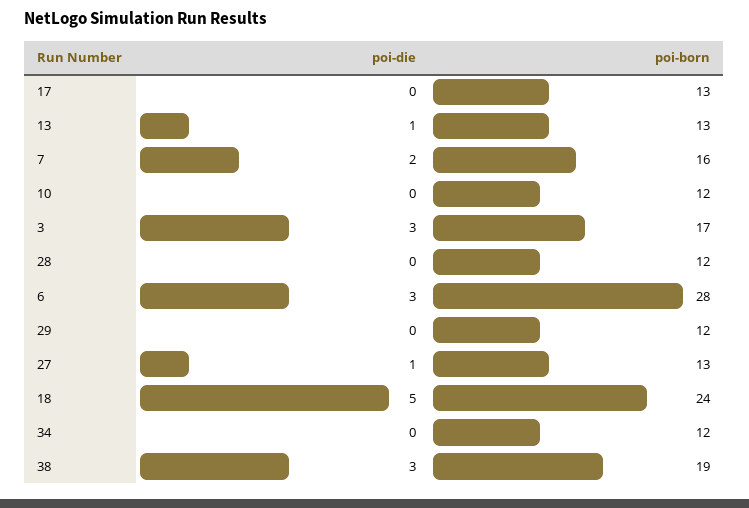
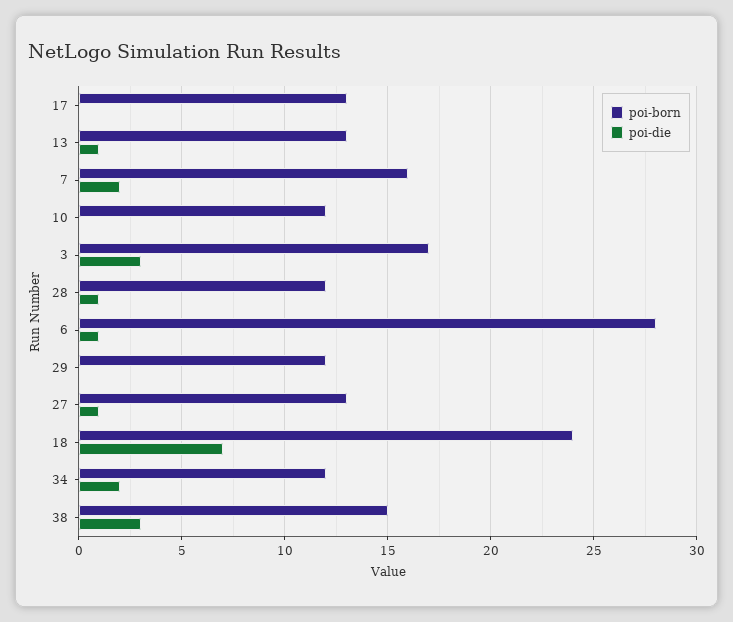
poi-die, 28: 0 -> 1
poi-die, 6: 3 -> 1
poi-die, 18: 5 -> 7
poi-die, 34: 0 -> 2
poi-born, 38: 19 -> 15

